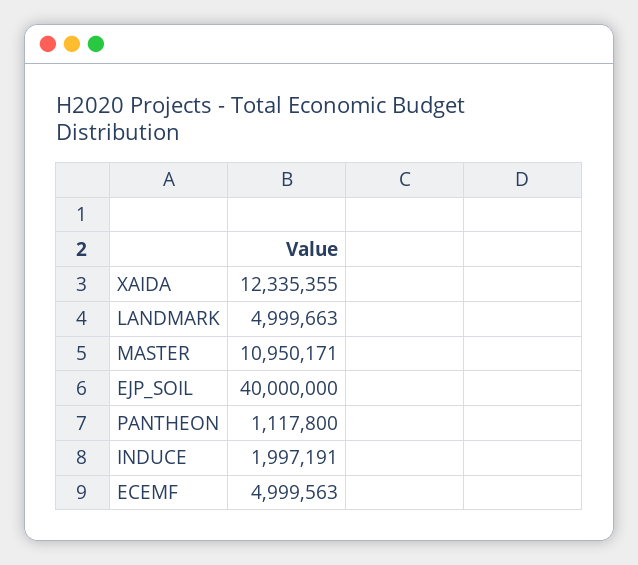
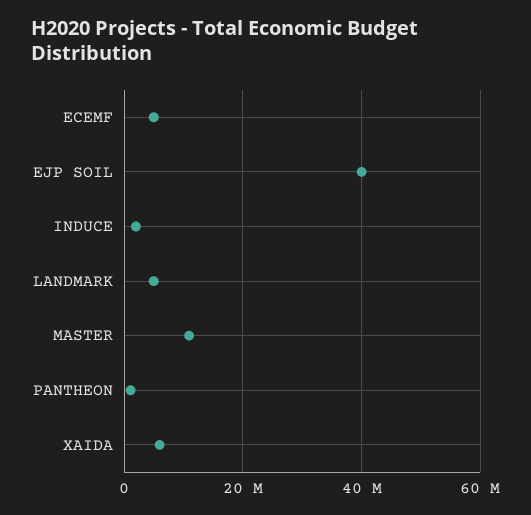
XAIDA: 12335355 -> 6000000

